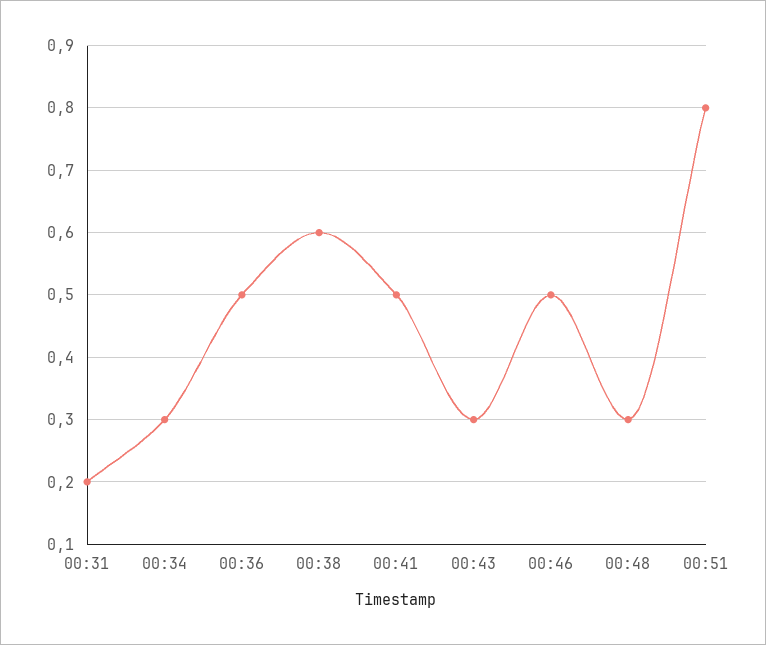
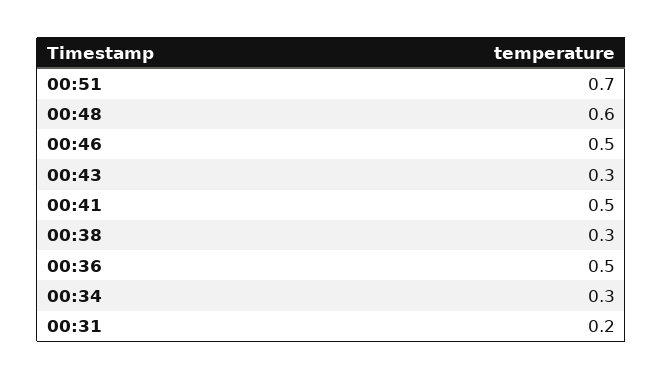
00:38: 0.6 -> 0.3
00:48: 0.3 -> 0.6
00:51: 0.8 -> 0.7

